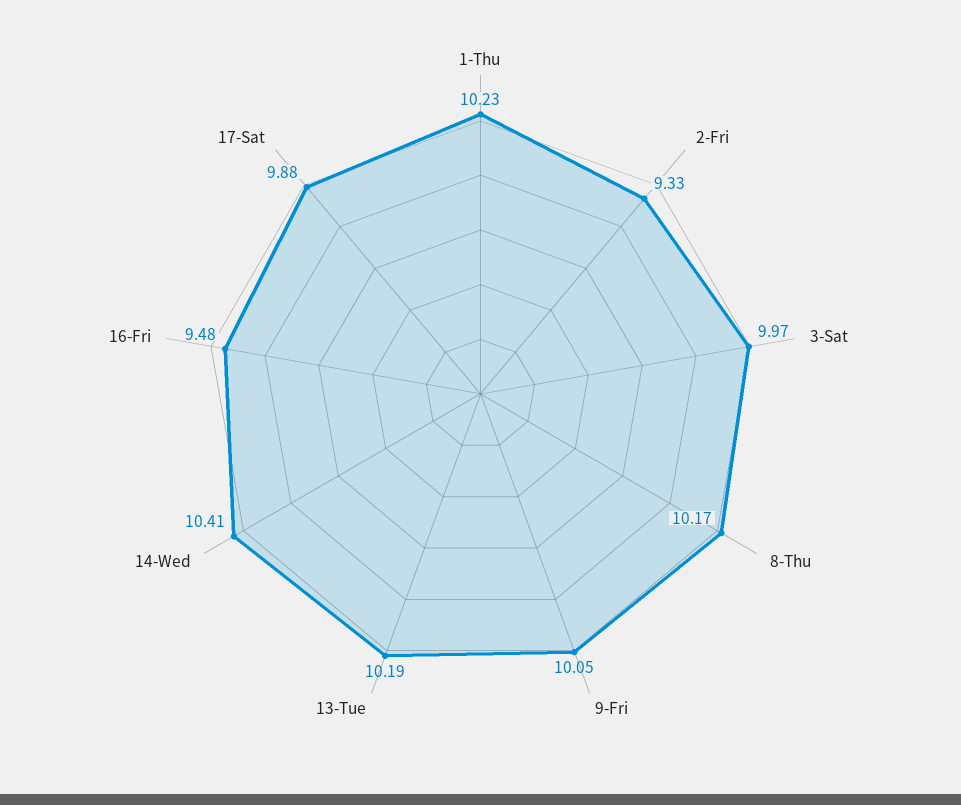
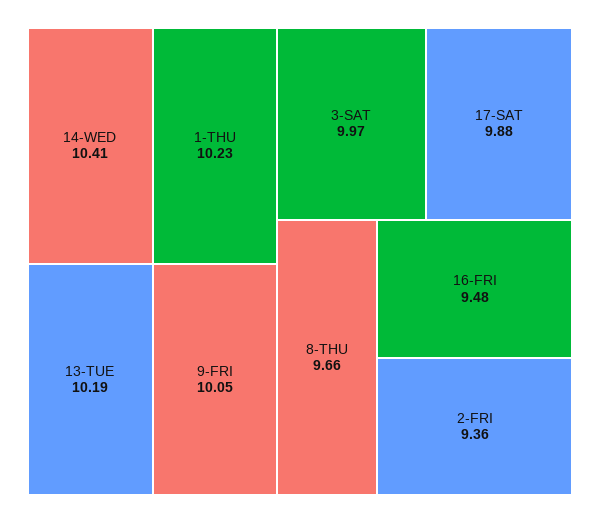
2-Fri: 9.33 -> 9.36
8-Thu: 10.17 -> 9.66

